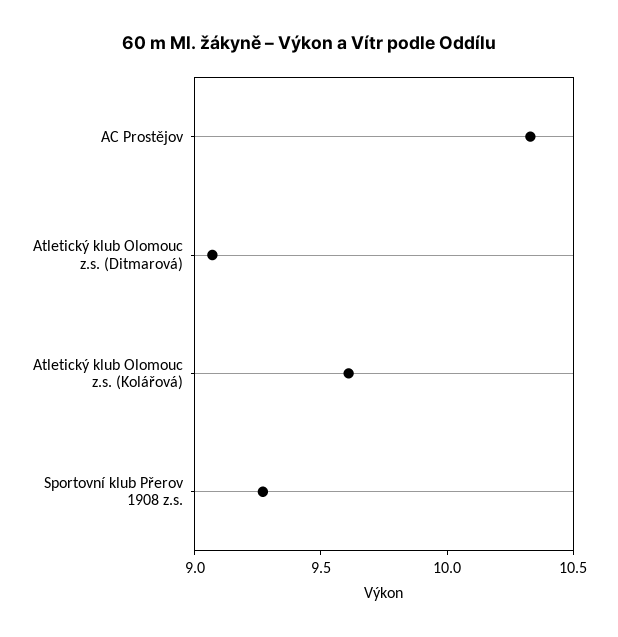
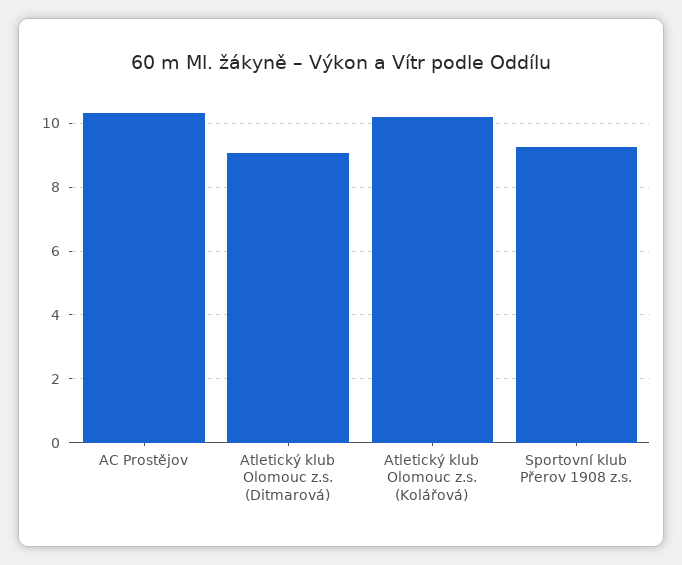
Atletický klub Olomouc z.s. (Kolářová): 9.6 -> 10.2

